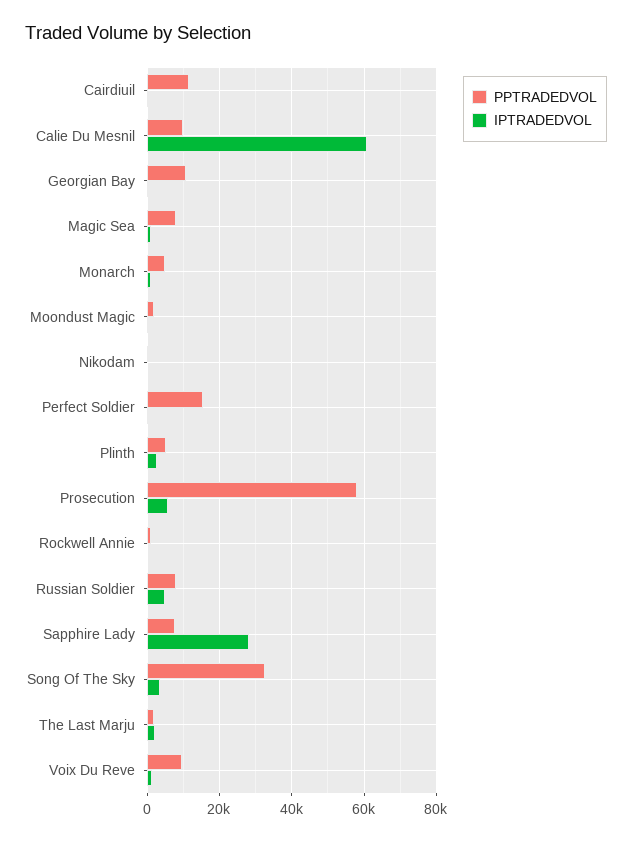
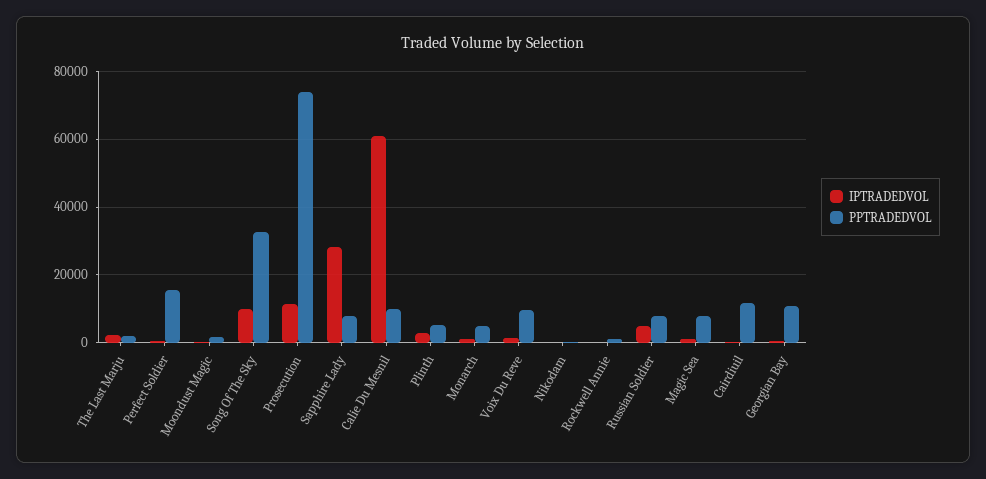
PPTRADEDVOL, Prosecution: 58000 -> 74000
IPTRADEDVOL, Prosecution: 6000 -> 12000
IPTRADEDVOL, Song Of The Sky: 4000 -> 10000

